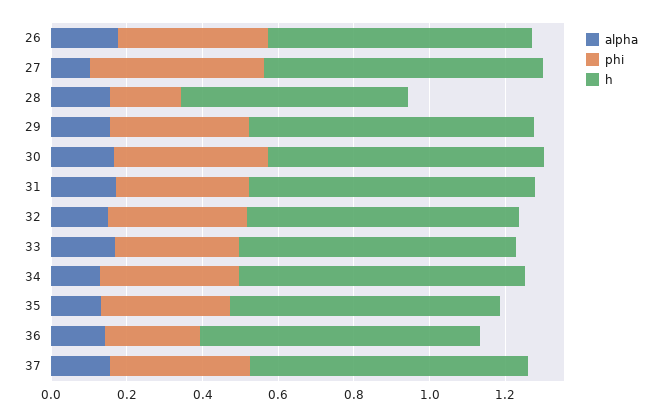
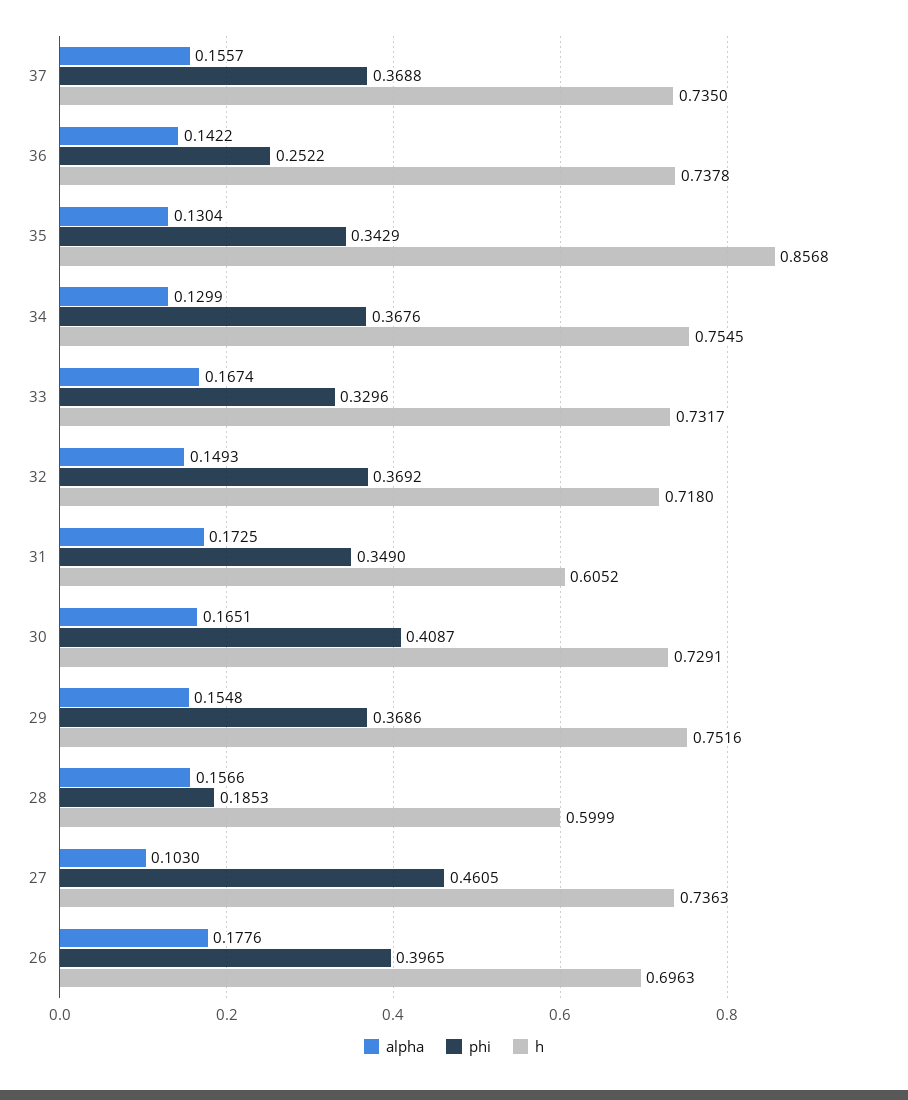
h, 31: 0.75 -> 0.6052
h, 35: 0.7 -> 0.8568

